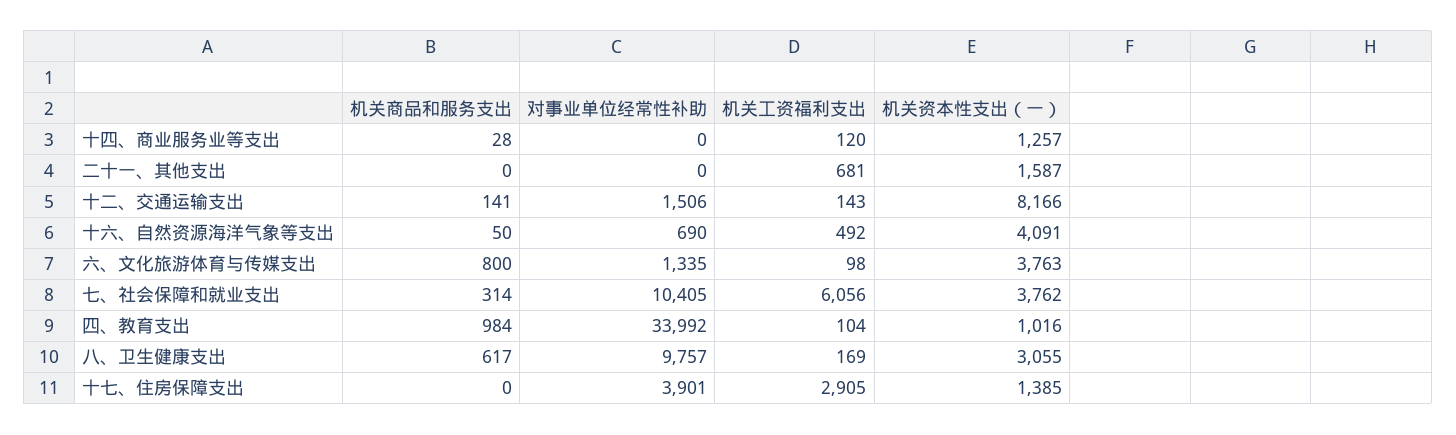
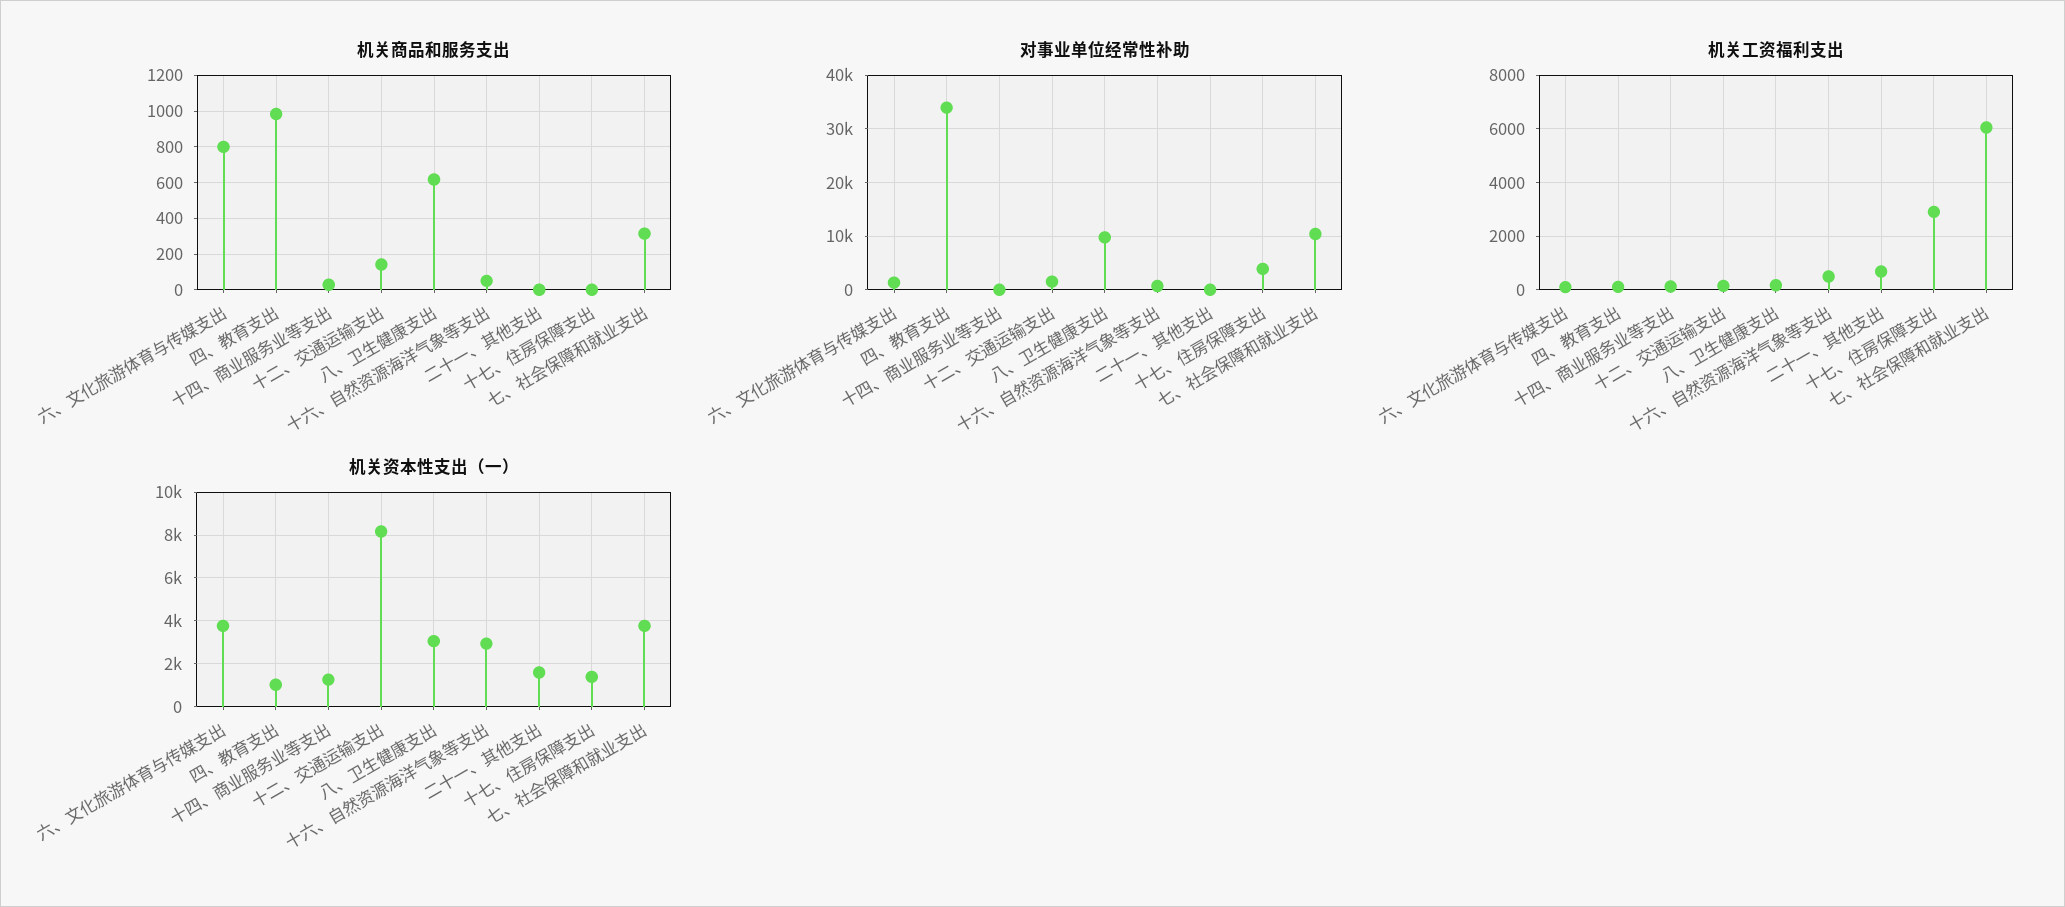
机关资本性支出（一）, 十六、自然资源海洋气象等支出: 4091 -> 3000

